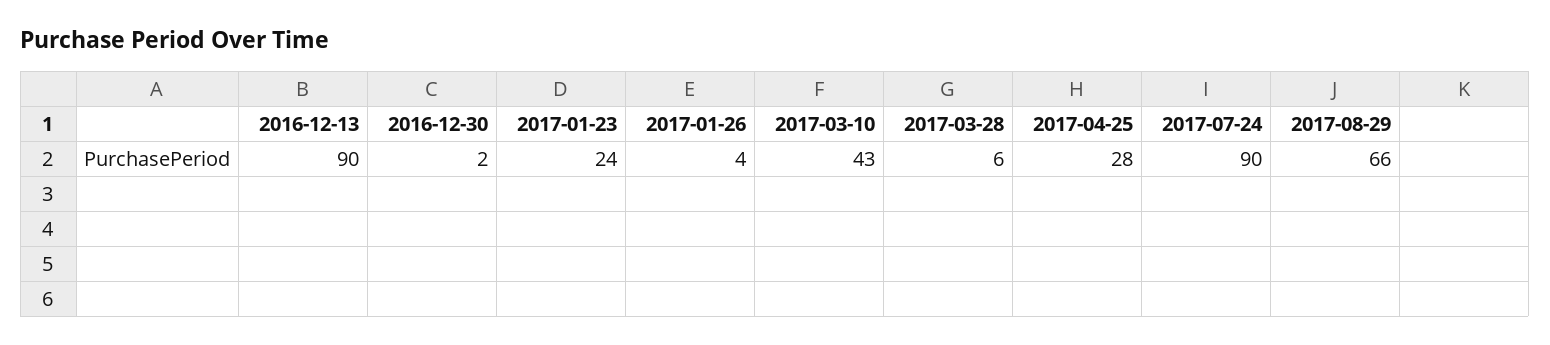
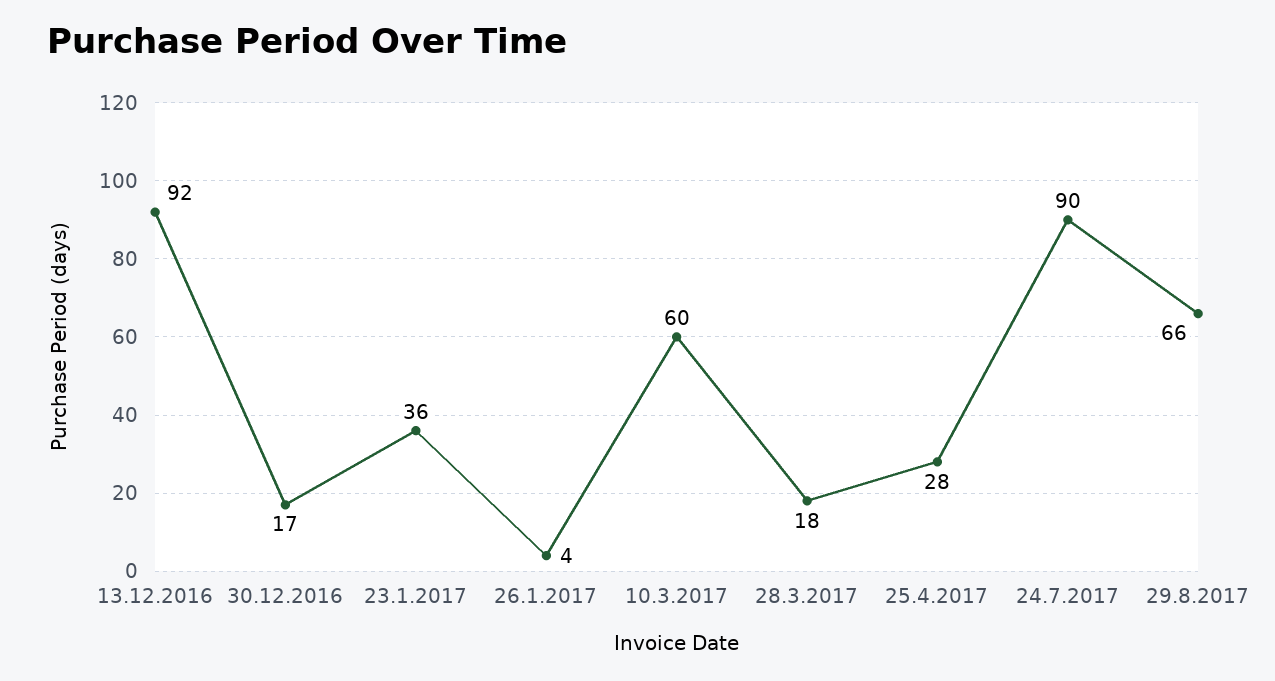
2016-12-13: 90 -> 92
2016-12-30: 2 -> 17
2017-01-23: 24 -> 36
2017-03-10: 43 -> 60
2017-03-28: 6 -> 18

